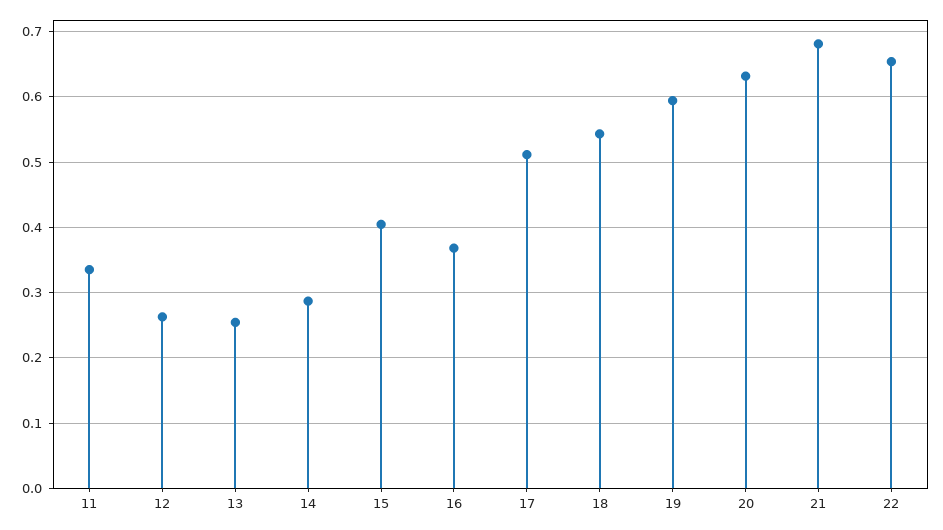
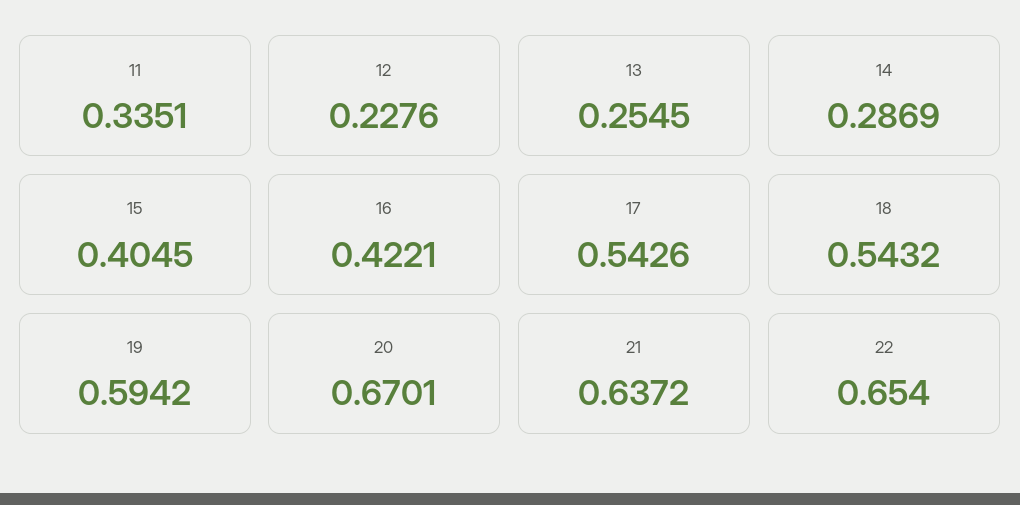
12: 0.26 -> 0.2276
16: 0.37 -> 0.4221
17: 0.51 -> 0.5426
20: 0.63 -> 0.6701
21: 0.68 -> 0.6372

